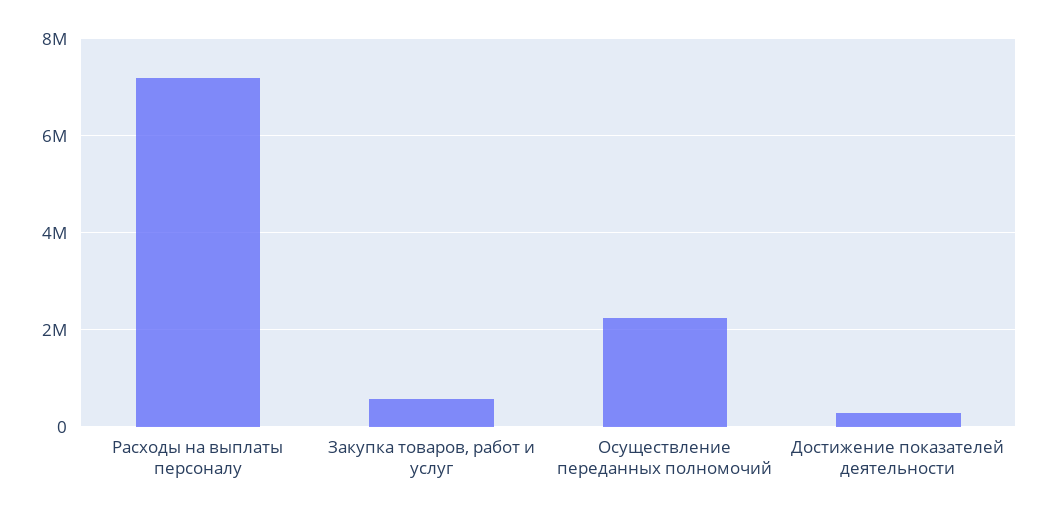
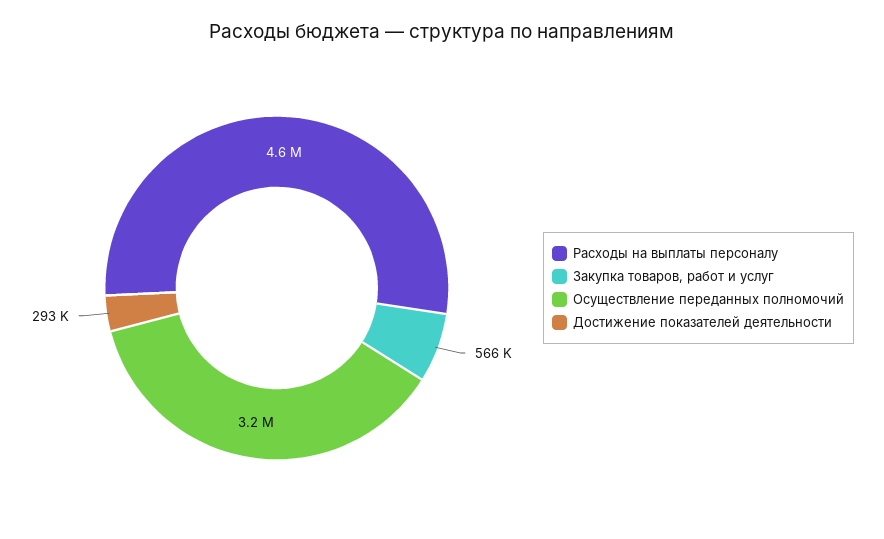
Расходы на выплаты персоналу: 7200000 -> 4600000
Осуществление переданных полномочий: 2200000 -> 3200000

